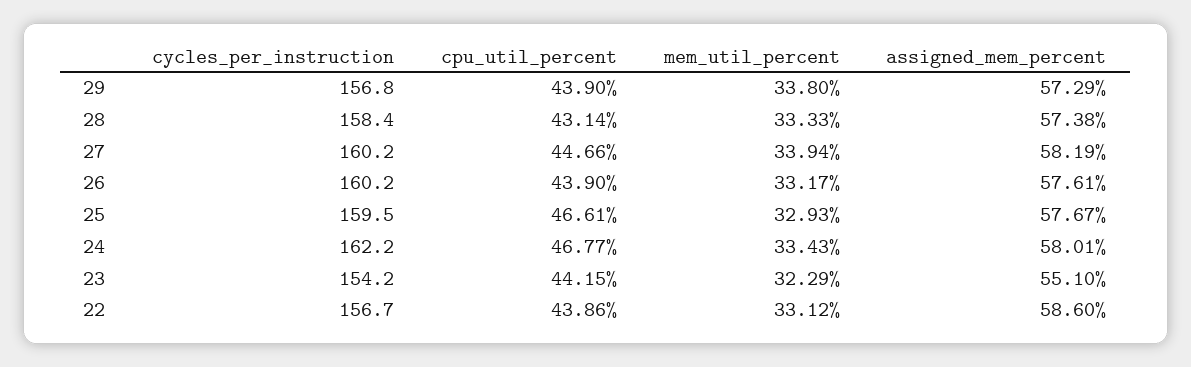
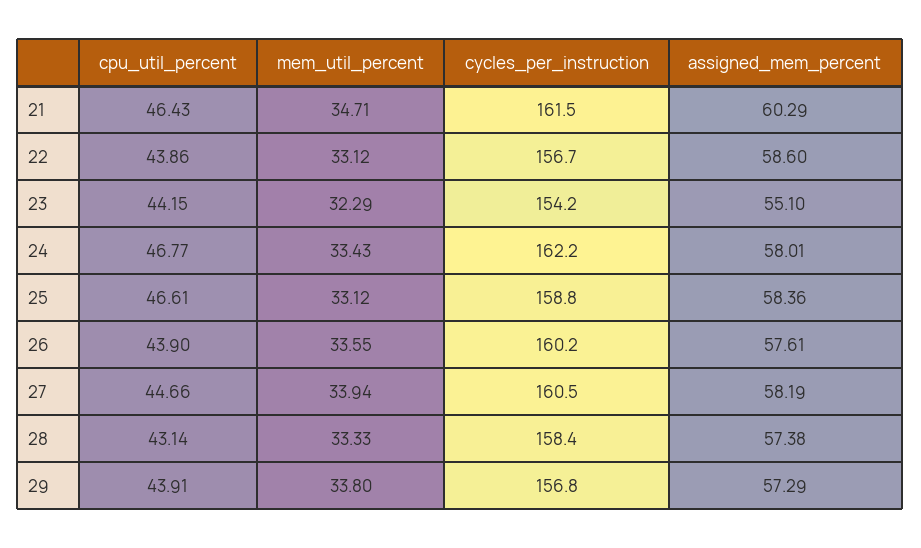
cpu_util_percent, 29: 43.9 -> 43.91
cycles_per_instruction, 27: 160.2 -> 160.5
mem_util_percent, 26: 33.17 -> 33.55
cycles_per_instruction, 25: 159.5 -> 158.8
mem_util_percent, 25: 32.93 -> 33.12
assigned_mem_percent, 25: 57.67 -> 58.36
cpu_util_percent, 21: none -> 46.43
mem_util_percent, 21: none -> 34.71
cycles_per_instruction, 21: none -> 161.5
assigned_mem_percent, 21: none -> 60.29

